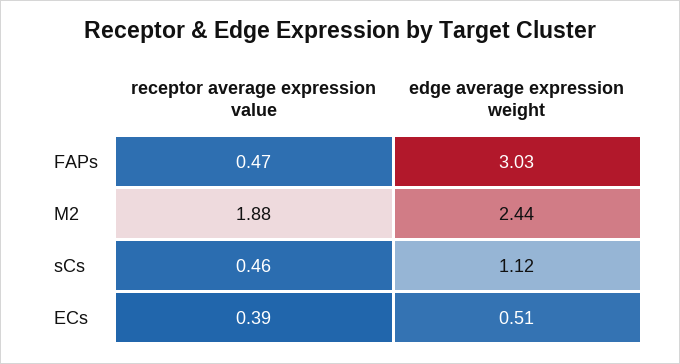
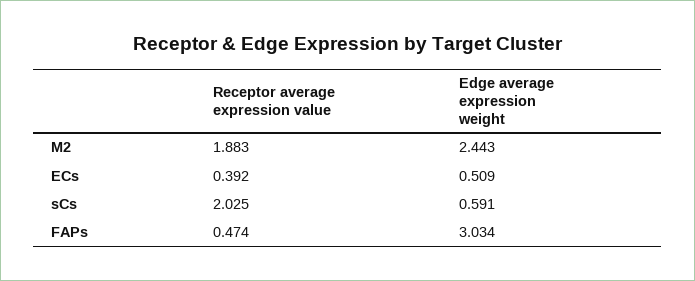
receptor average expression value, sCs: 0.46 -> 2.025
edge average expression weight, sCs: 1.12 -> 0.591

